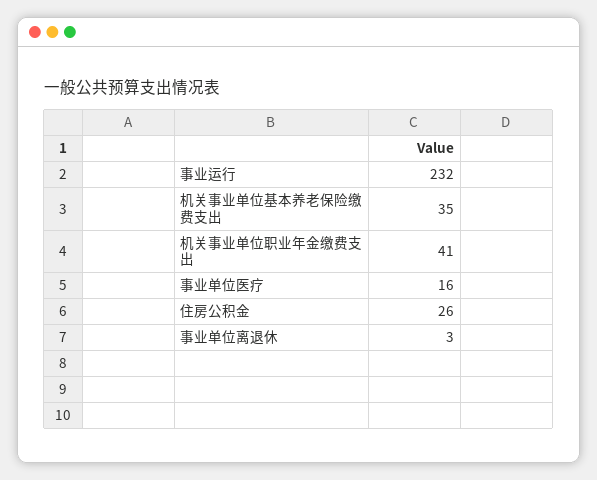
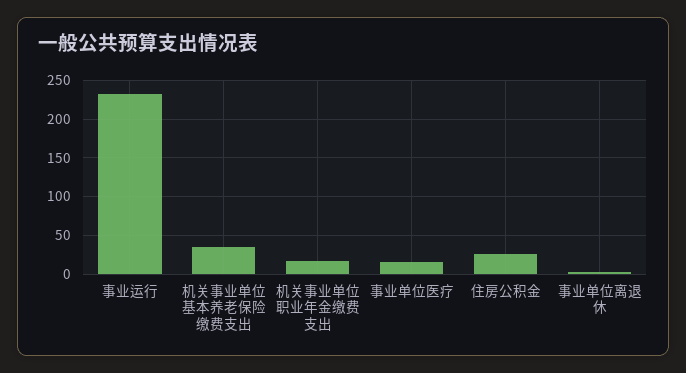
机关事业单位职业年金缴费支出: 41 -> 20

